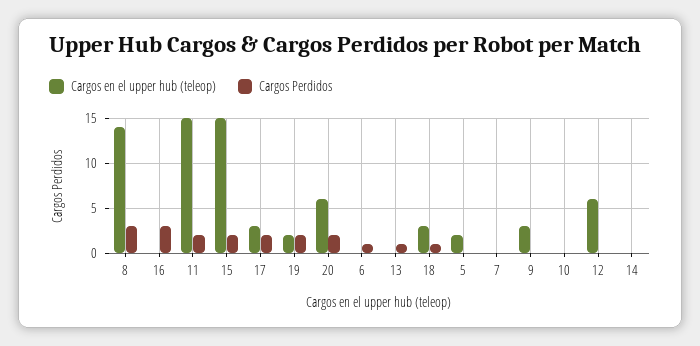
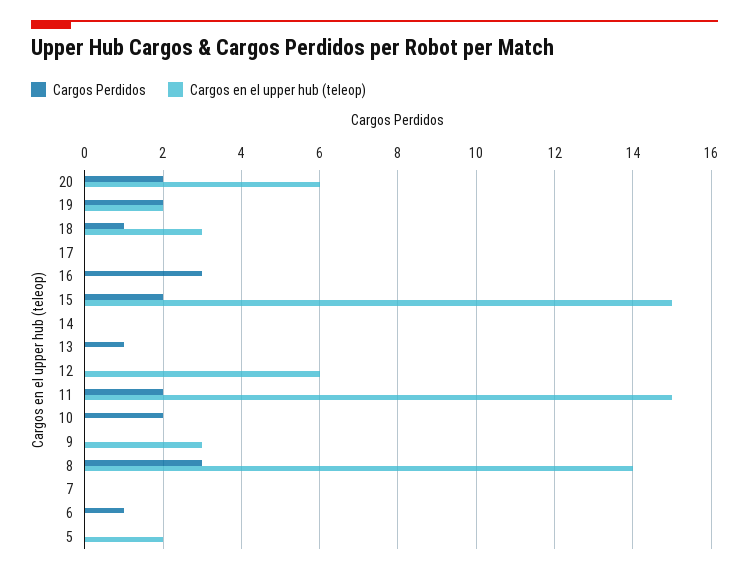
Cargos en el upper hub (teleop), 17: 3 -> 0
Cargos Perdidos, 17: 2 -> 0
Cargos Perdidos, 10: 0 -> 2

